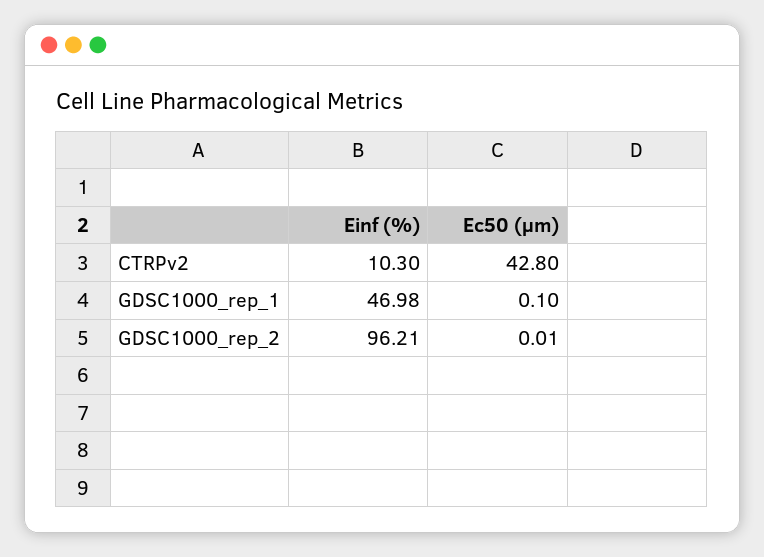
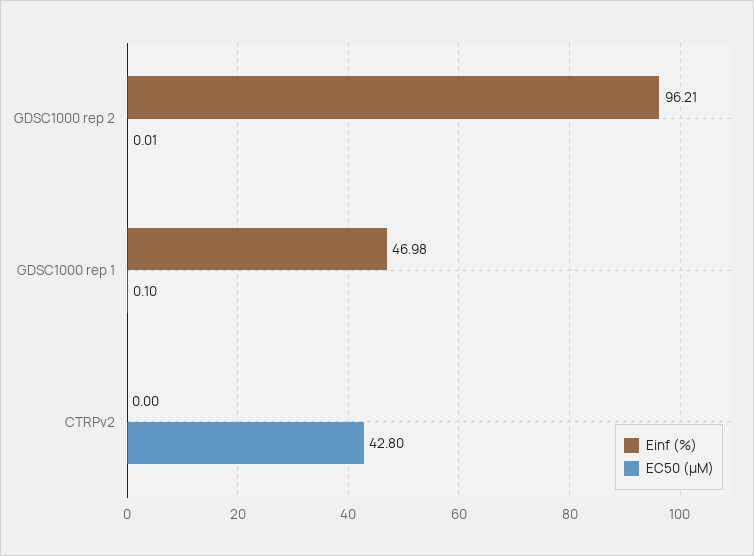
Einf (%), CTRPv2: 10.3 -> 0

